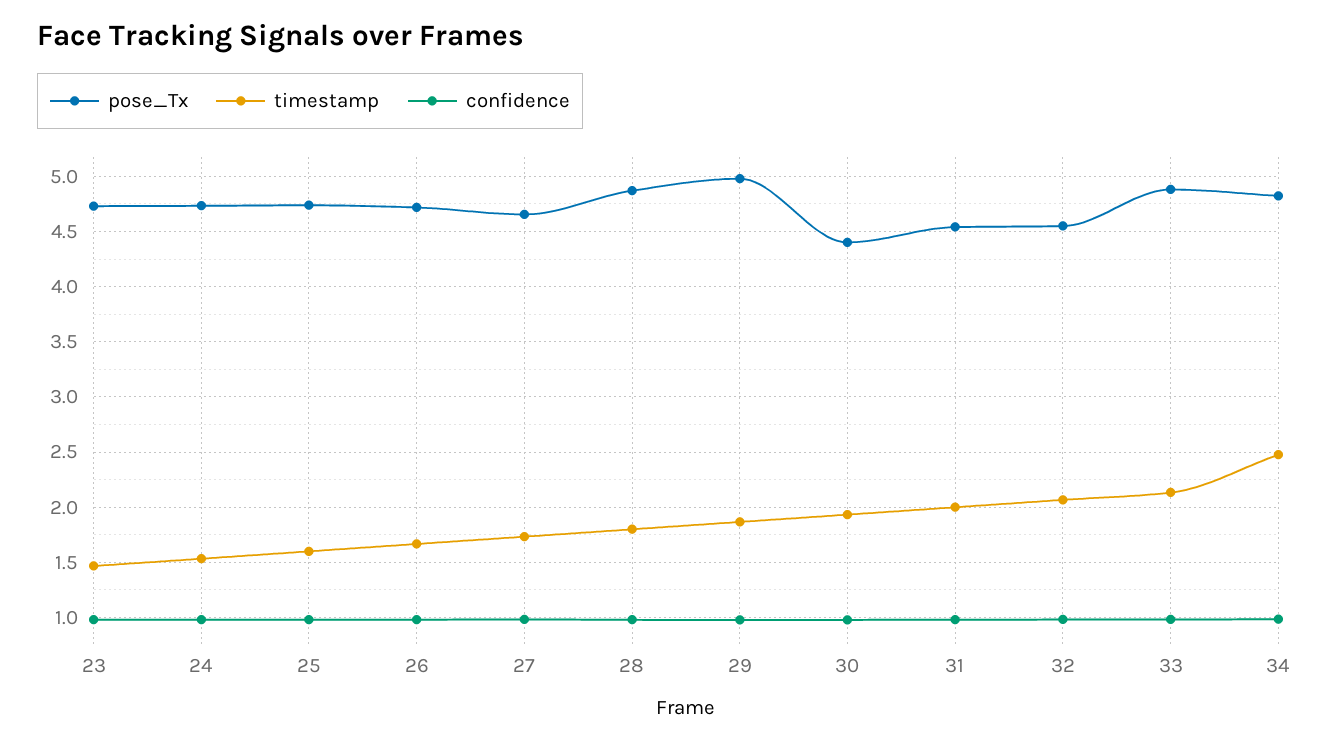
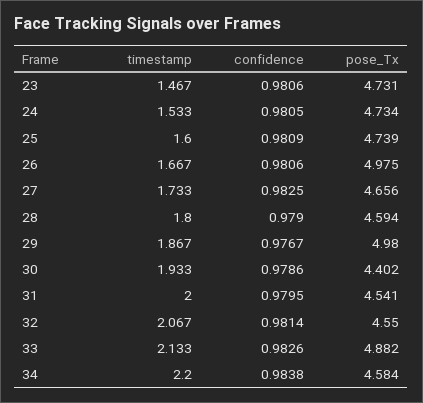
pose_Tx, 26: 4.7 -> 4.975
pose_Tx, 28: 4.9 -> 4.594
pose_Tx, 34: 4.8 -> 4.584
timestamp, 34: 2.5 -> 2.2

